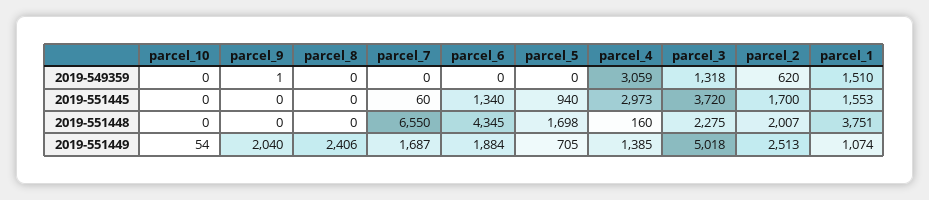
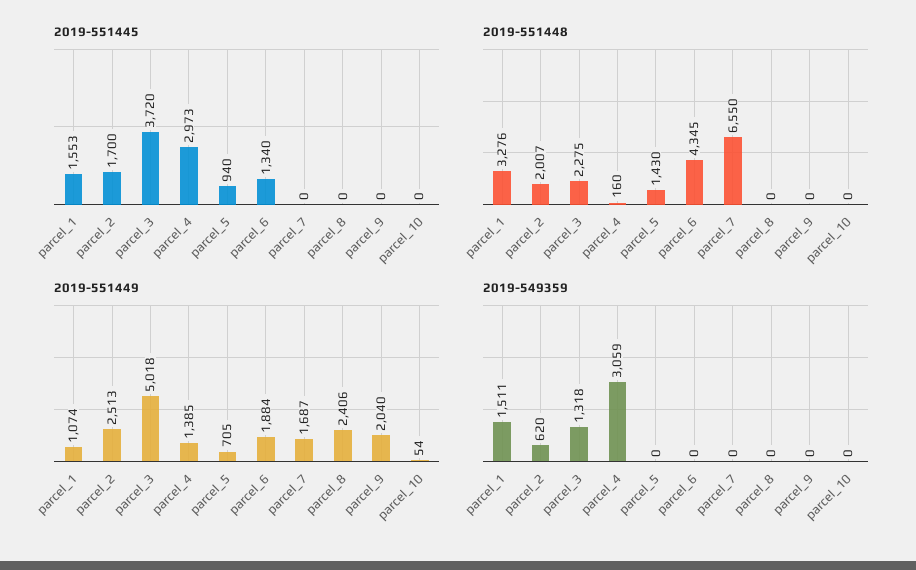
2019-549359, parcel_9: 1 -> 0
2019-549359, parcel_1: 1510 -> 1511
2019-551445, parcel_7: 60 -> 0
2019-551448, parcel_5: 1698 -> 1430
2019-551448, parcel_1: 3751 -> 3276

